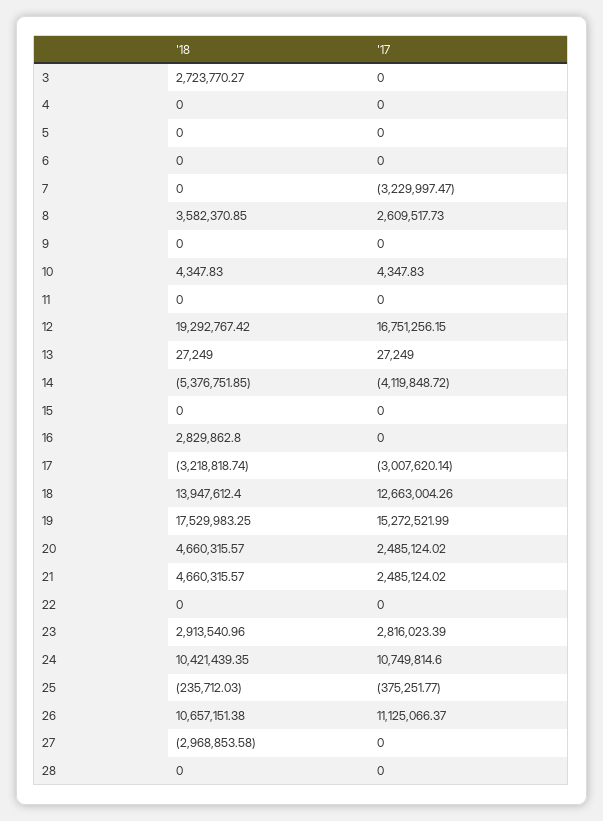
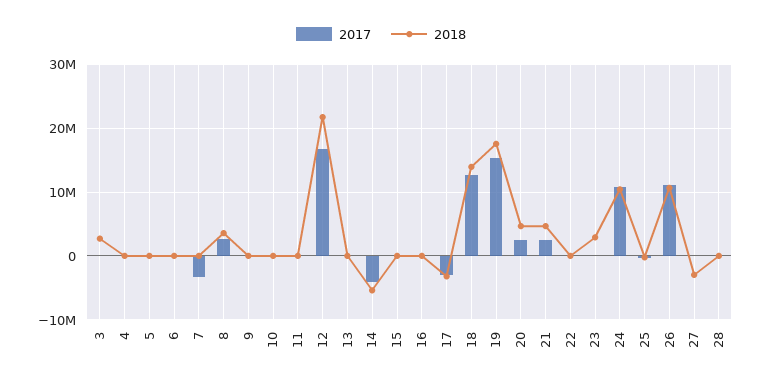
'18, 12: 19292767.42 -> 22000000
'18, 16: 2829862.8 -> 0
'17, 23: 2816023.39 -> 0

